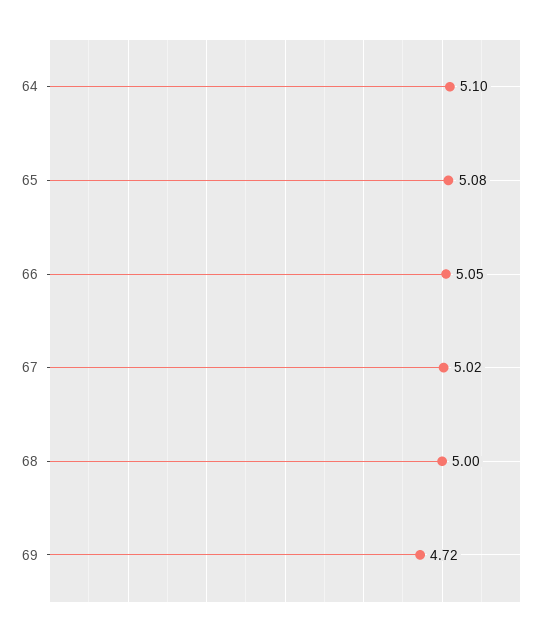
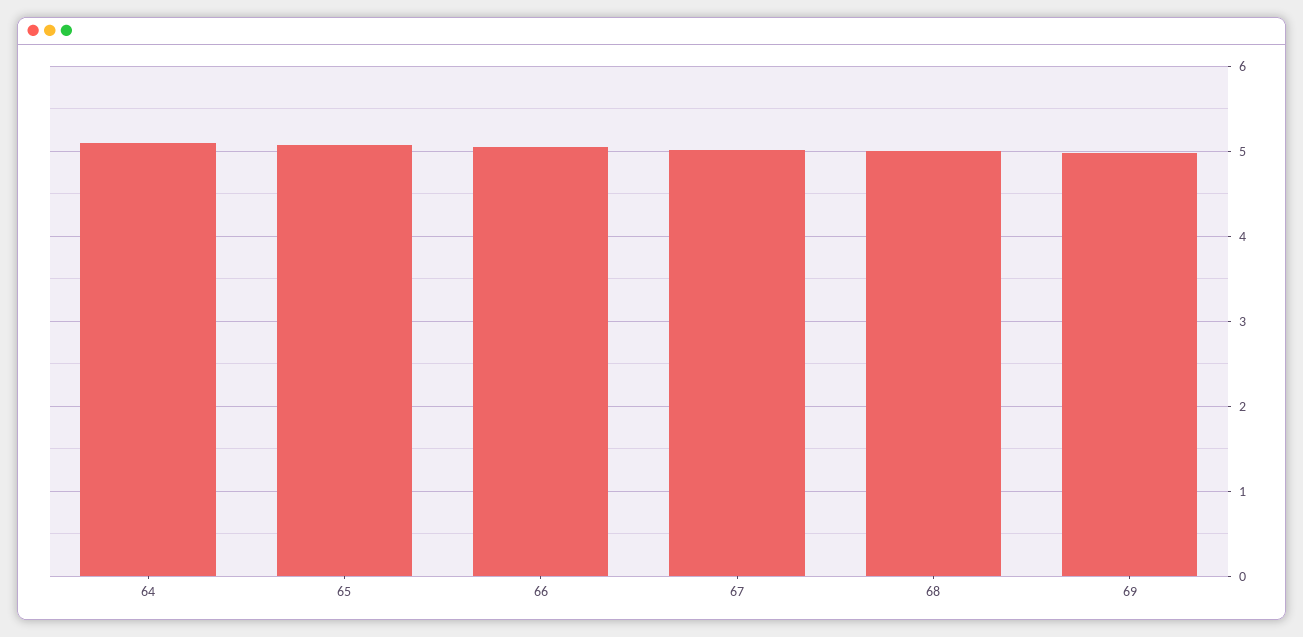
69: 4.72 -> 5

